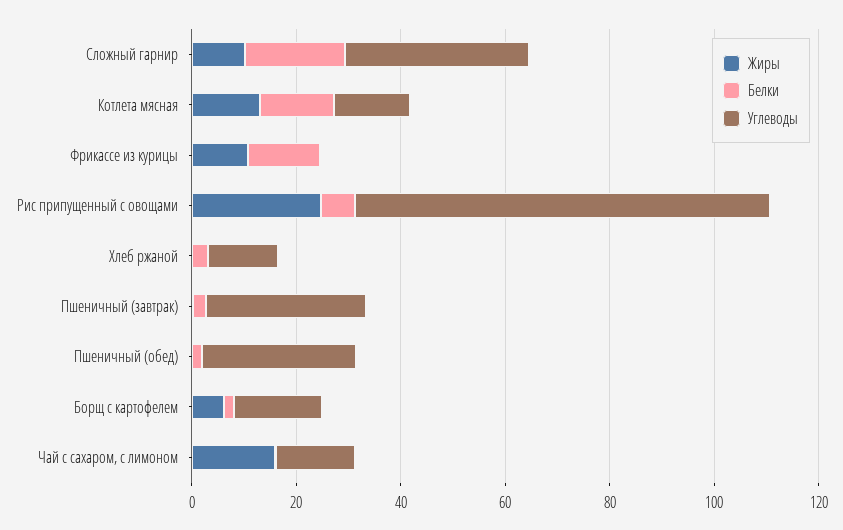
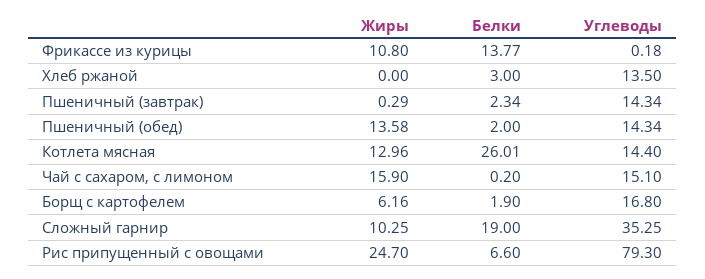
Белки, Котлета мясная: 15 -> 26.01
Углеводы, Пшеничный (завтрак): 30 -> 14.34
Жиры, Пшеничный (обед): 0 -> 13.58
Углеводы, Пшеничный (обед): 30 -> 14.34

